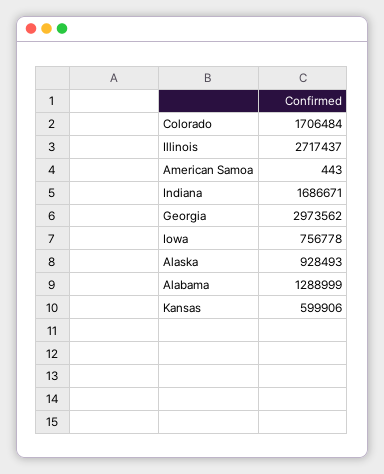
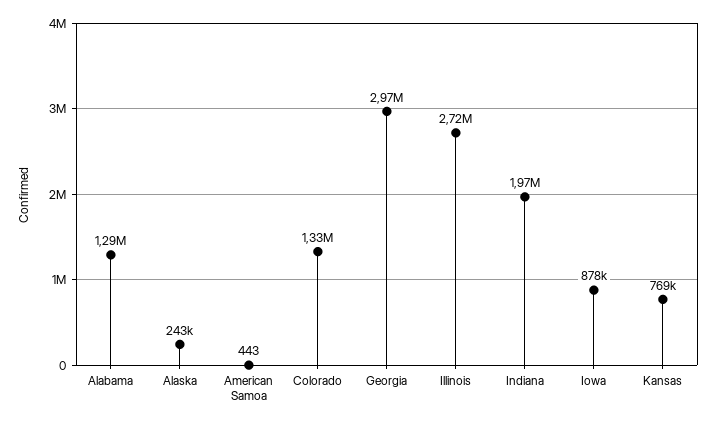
Colorado: 1706484 -> 1330000
Indiana: 1686671 -> 1970000
Iowa: 756778 -> 878000
Alaska: 928493 -> 243000
Kansas: 599906 -> 769000

